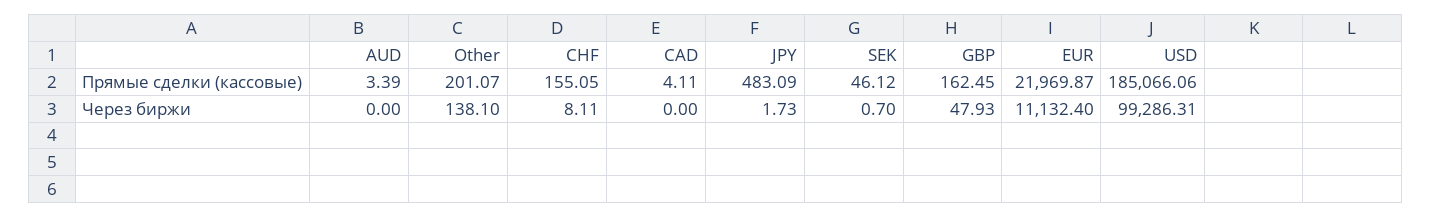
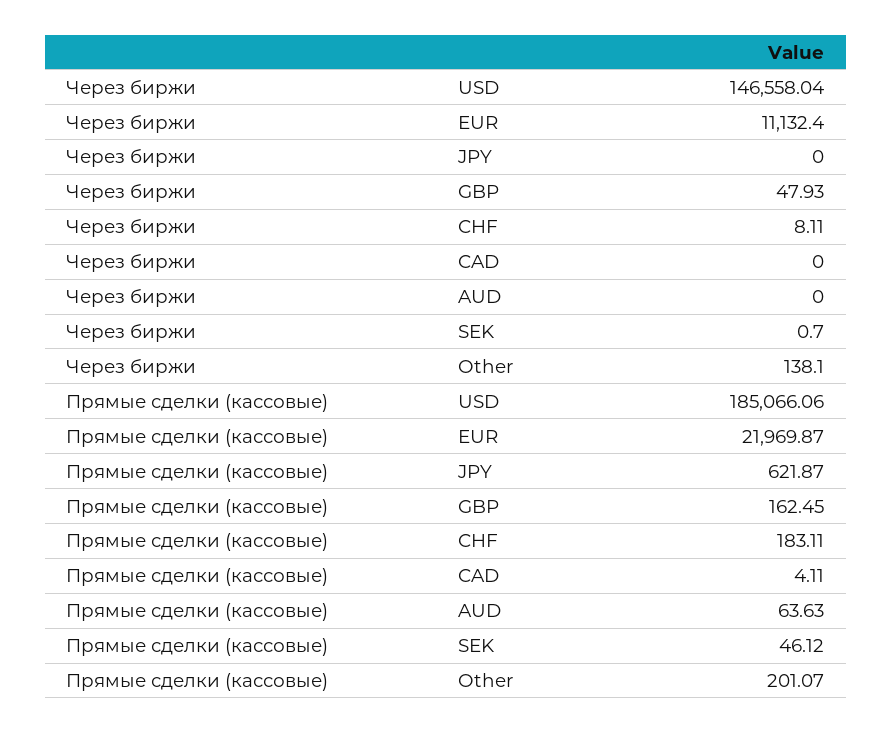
AUD, Прямые сделки (кассовые): 3.39 -> 63.63
CHF, Прямые сделки (кассовые): 155.05 -> 183.11
JPY, Прямые сделки (кассовые): 483.09 -> 621.87
JPY, Через биржи: 1.73 -> 0
USD, Через биржи: 99286.31 -> 146558.04

